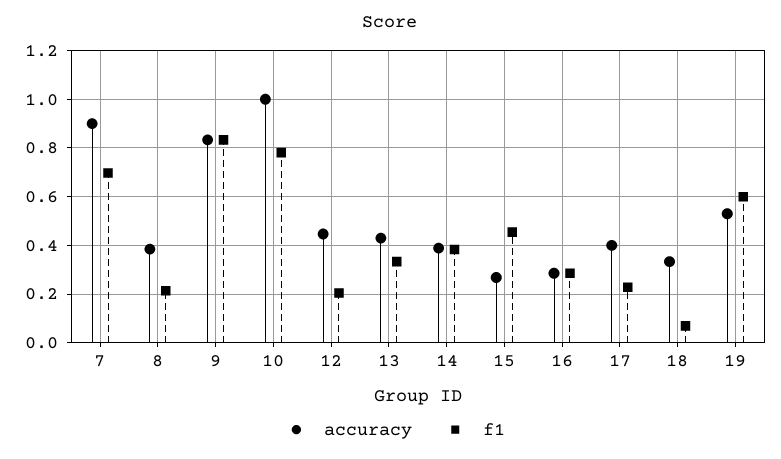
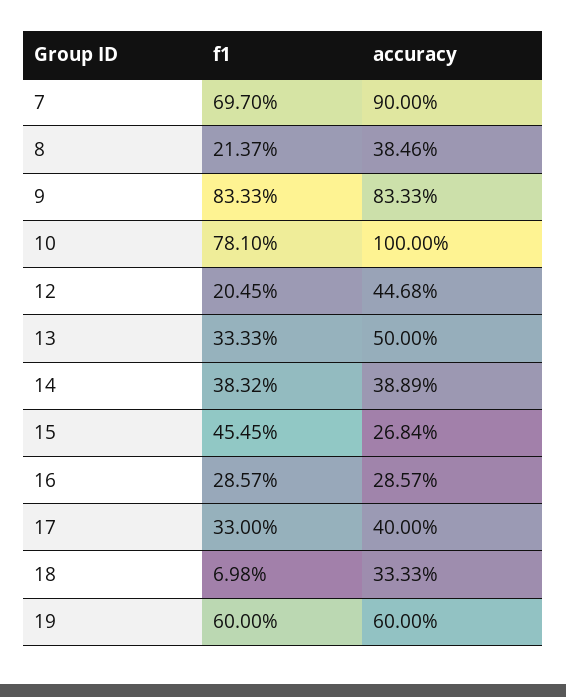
accuracy, 13: 0.425 -> 0.5
f1, 17: 0.225 -> 0.33
accuracy, 19: 0.525 -> 0.6

